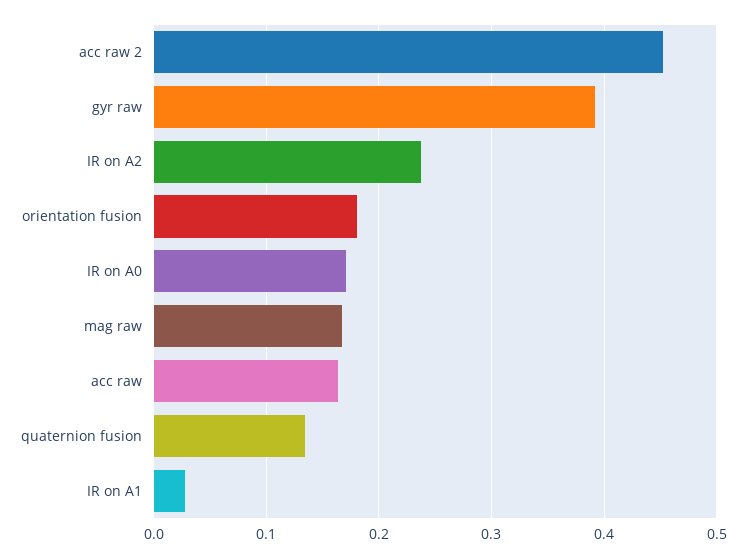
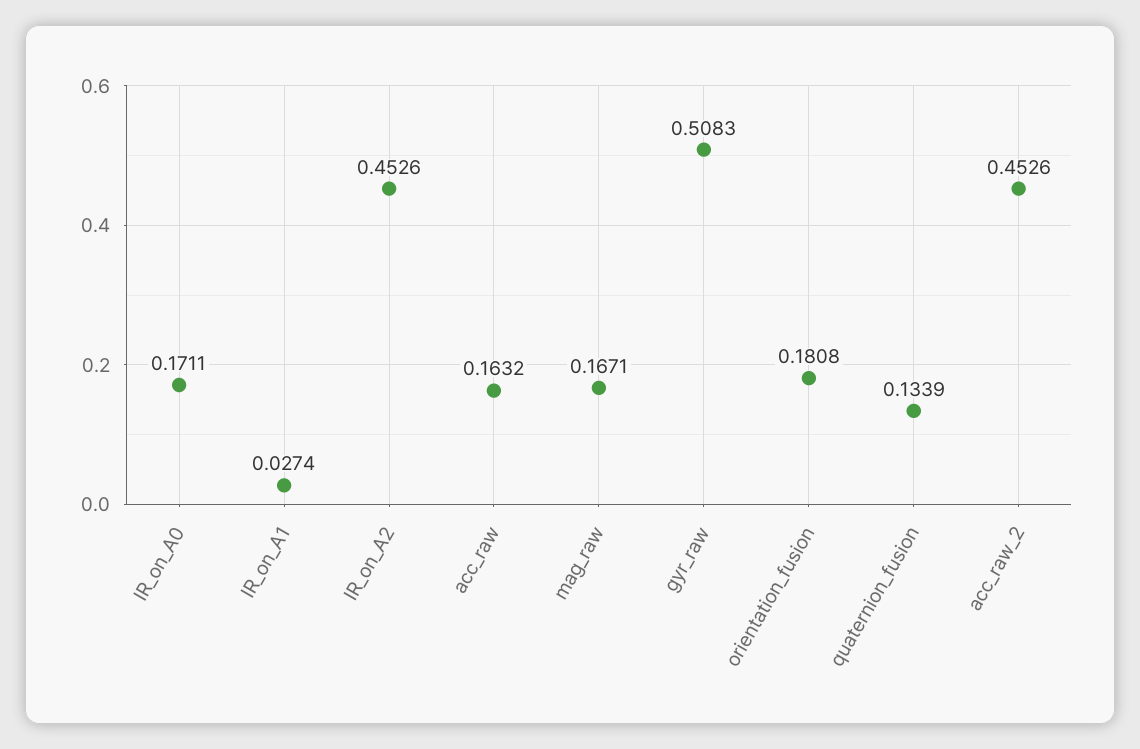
gyr raw: 0.39 -> 0.5083
IR on A2: 0.24 -> 0.4526

